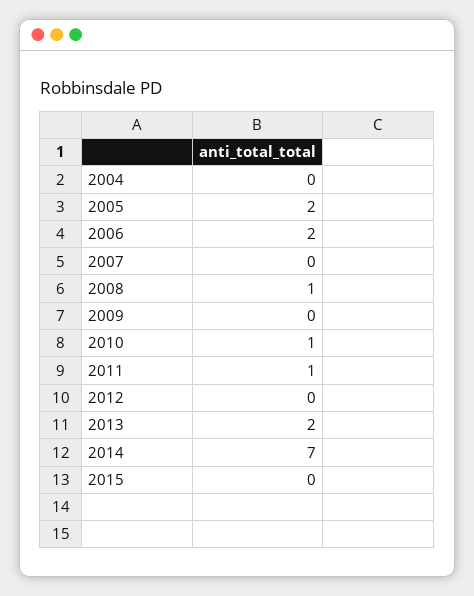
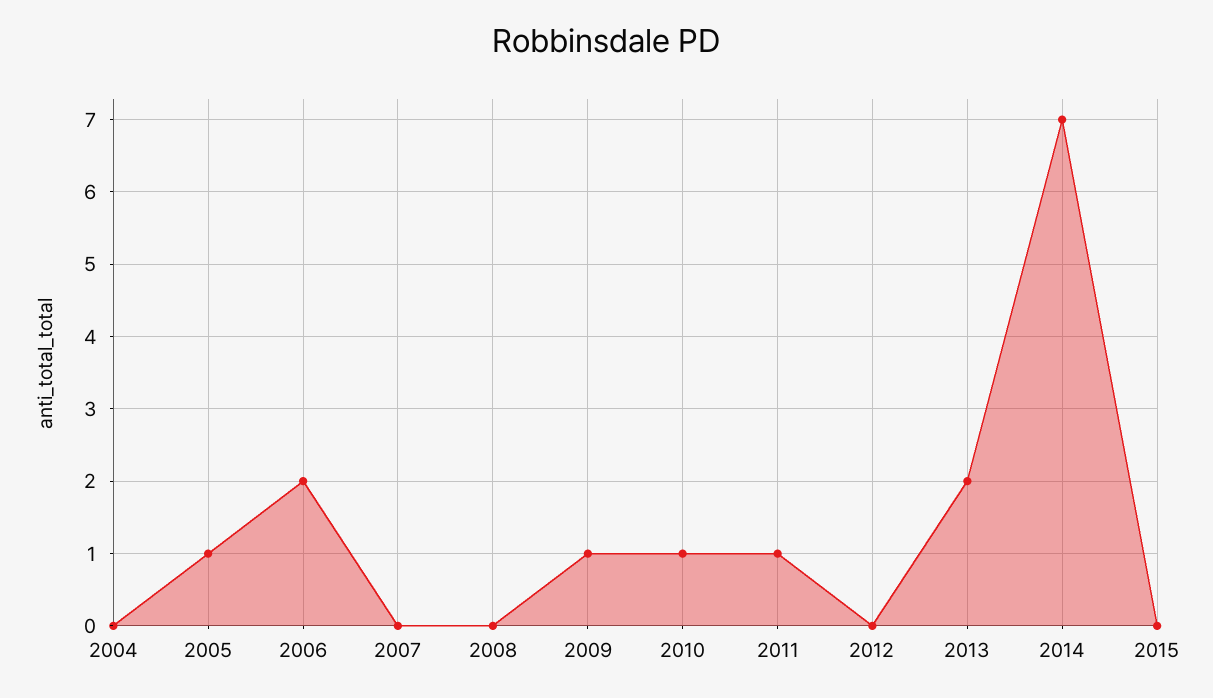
2005: 2 -> 1
2008: 1 -> 0
2009: 0 -> 1

